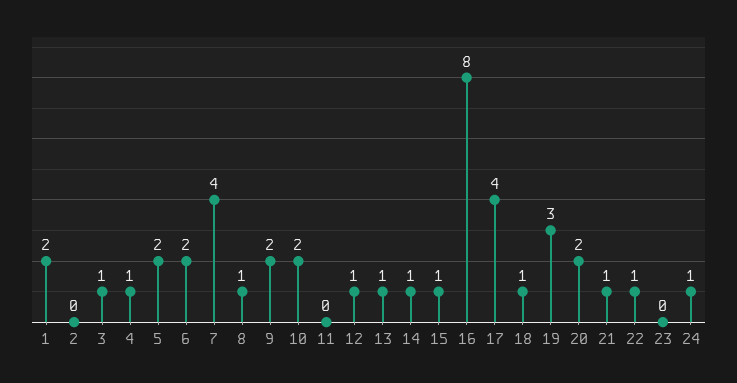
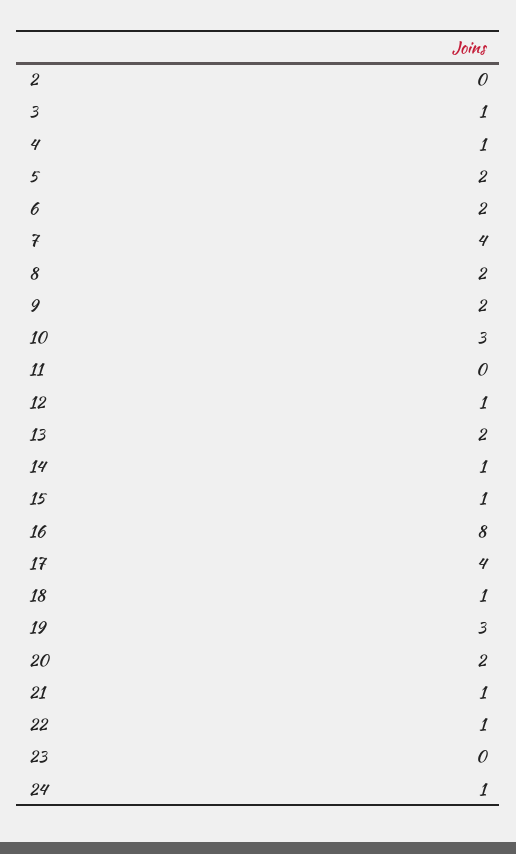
1: 2 -> none
8: 1 -> 2
10: 2 -> 3
13: 1 -> 2

